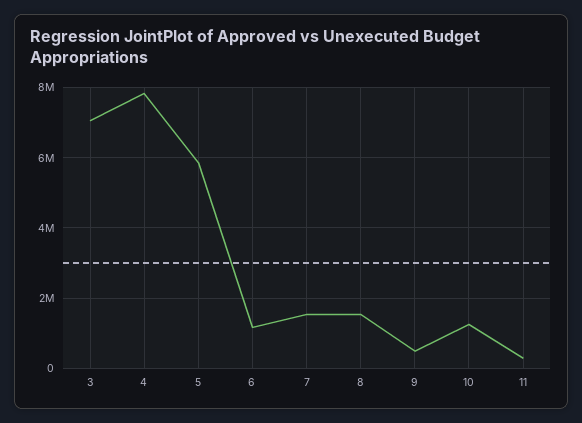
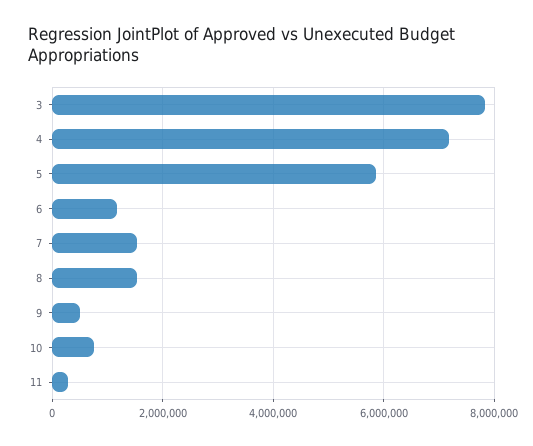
3: 7000000 -> 7800000
4: 7800000 -> 7200000
10: 1200000 -> 800000

